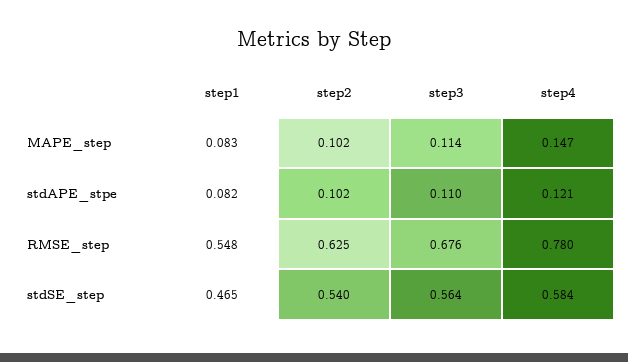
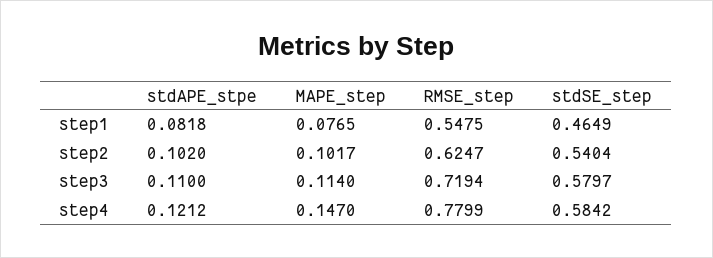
step1, MAPE_step: 0.083 -> 0.0765
step3, RMSE_step: 0.676 -> 0.7194
step3, stdSE_step: 0.564 -> 0.5797

